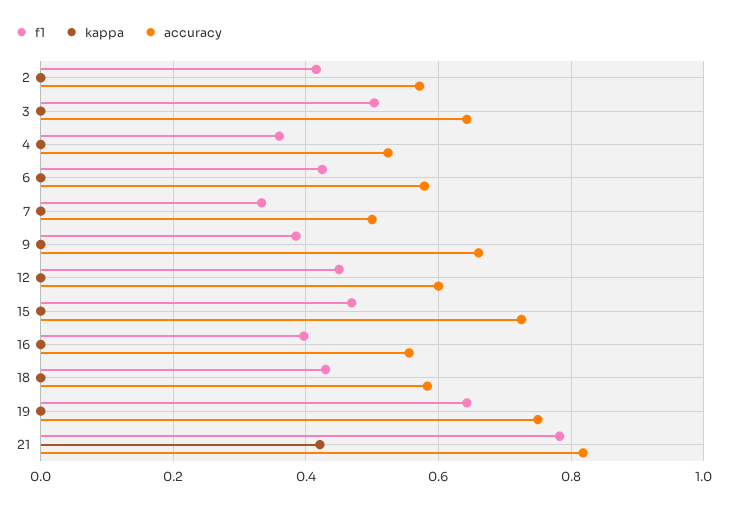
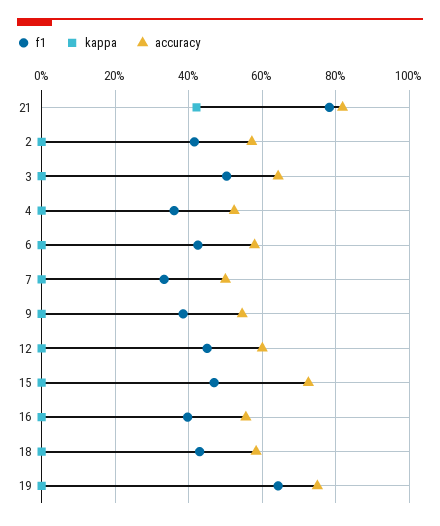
accuracy, 9: 0.66 -> 0.54

